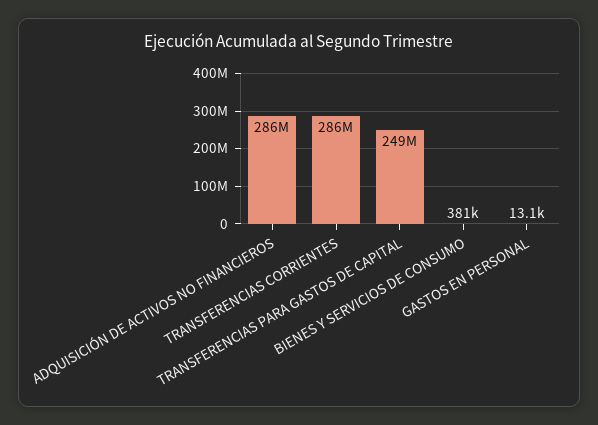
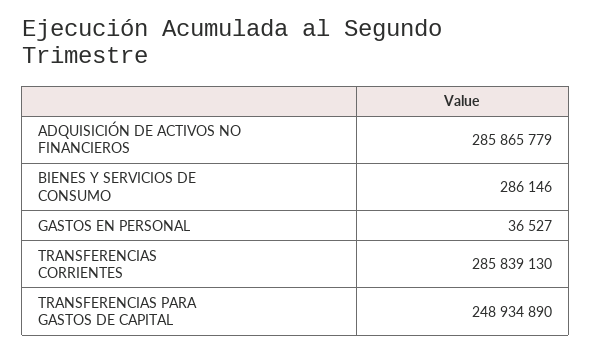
BIENES Y SERVICIOS DE CONSUMO: 381000 -> 286146
GASTOS EN PERSONAL: 13100 -> 36527

